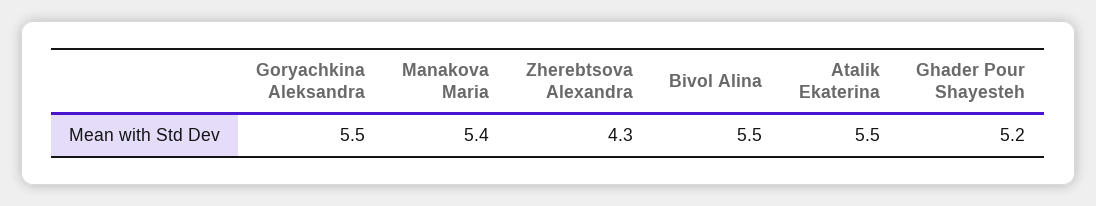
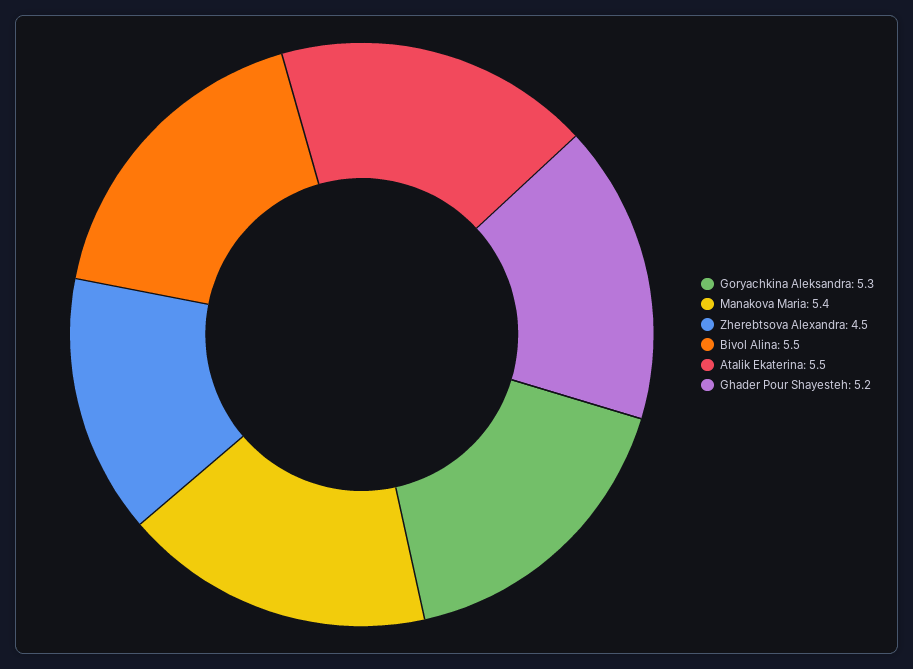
Goryachkina Aleksandra: 5.5 -> 5.3
Zherebtsova Alexandra: 4.3 -> 4.5

